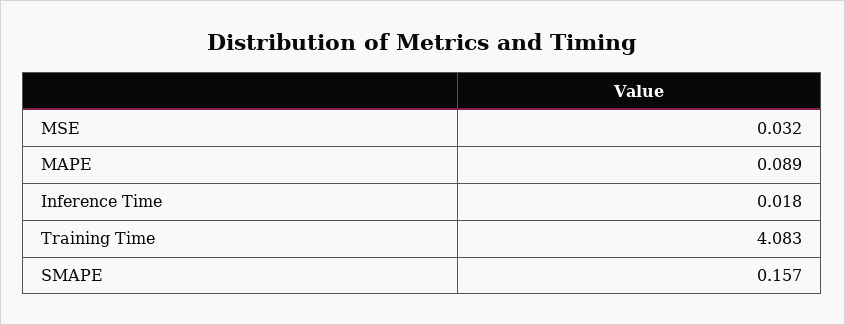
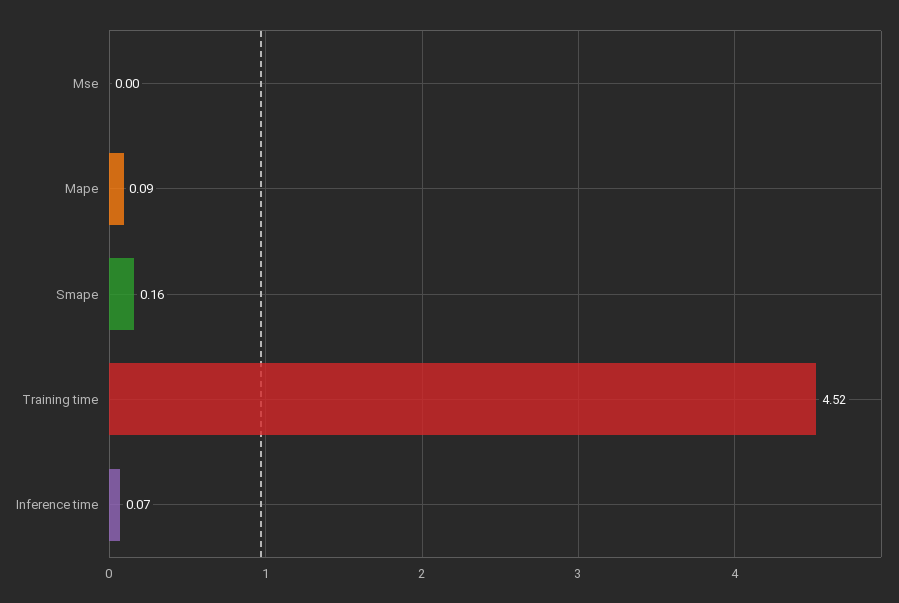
MSE: 0.032 -> 0
Inference Time: 0.018 -> 0.07
Training Time: 4.083 -> 4.52

